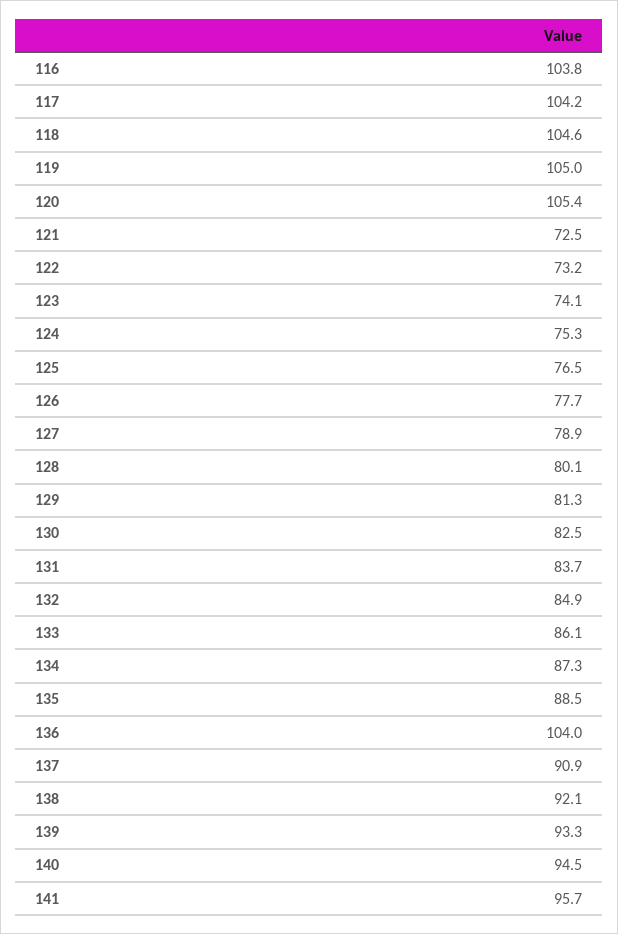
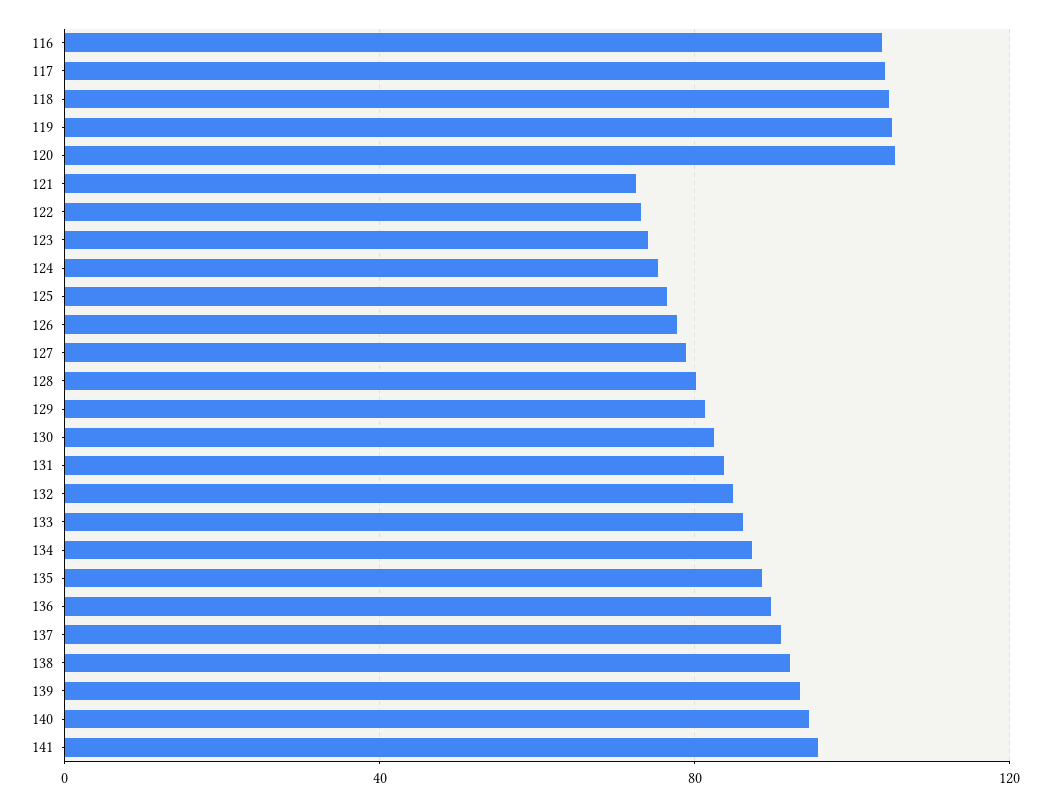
136: 104 -> 90

